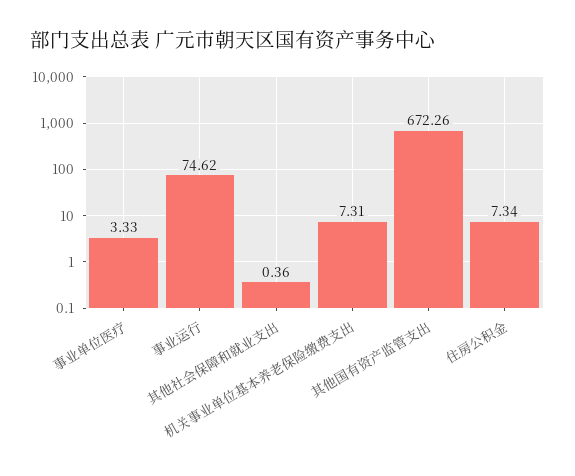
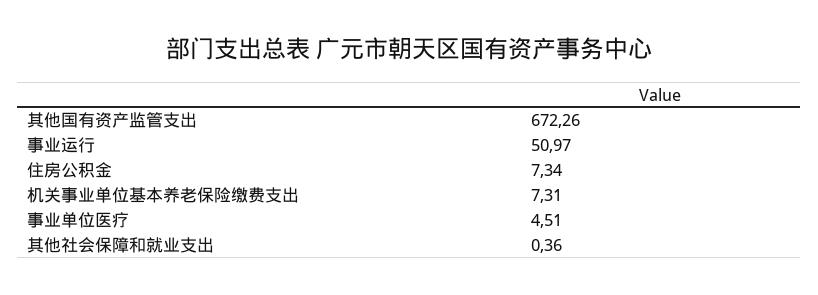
事业单位医疗: 3.33 -> 4.51
事业运行: 74.62 -> 50.97

